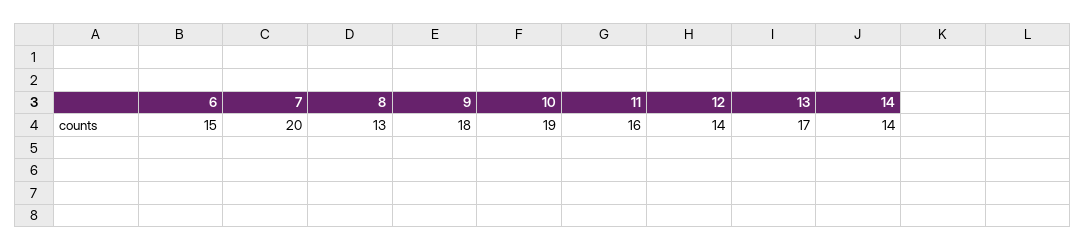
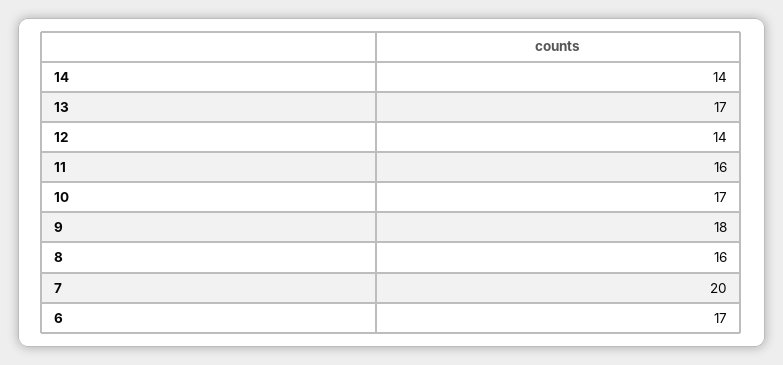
6: 15 -> 17
8: 13 -> 16
10: 19 -> 17

